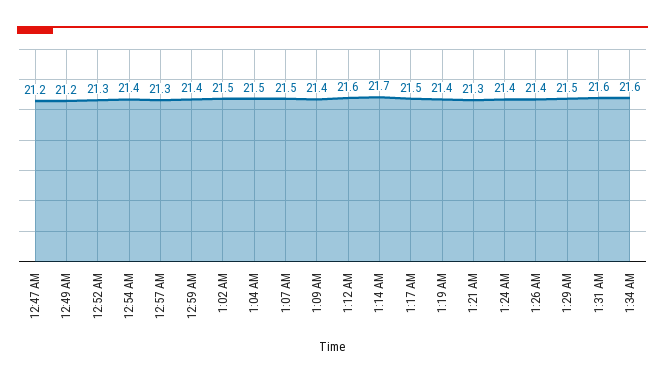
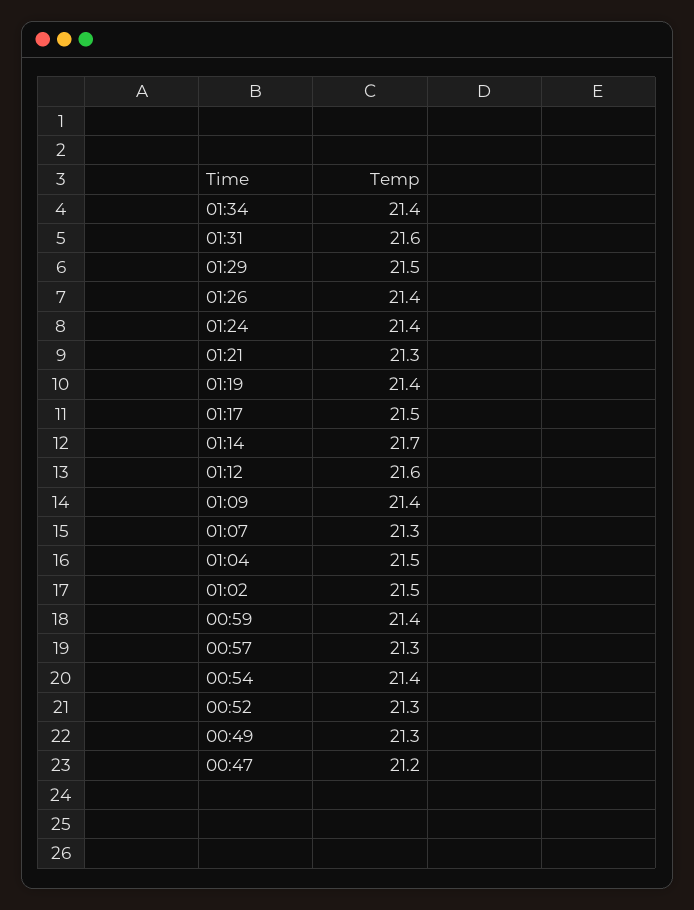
12:49 AM: 21.2 -> 21.3
1:07 AM: 21.5 -> 21.3
1:34 AM: 21.6 -> 21.4

